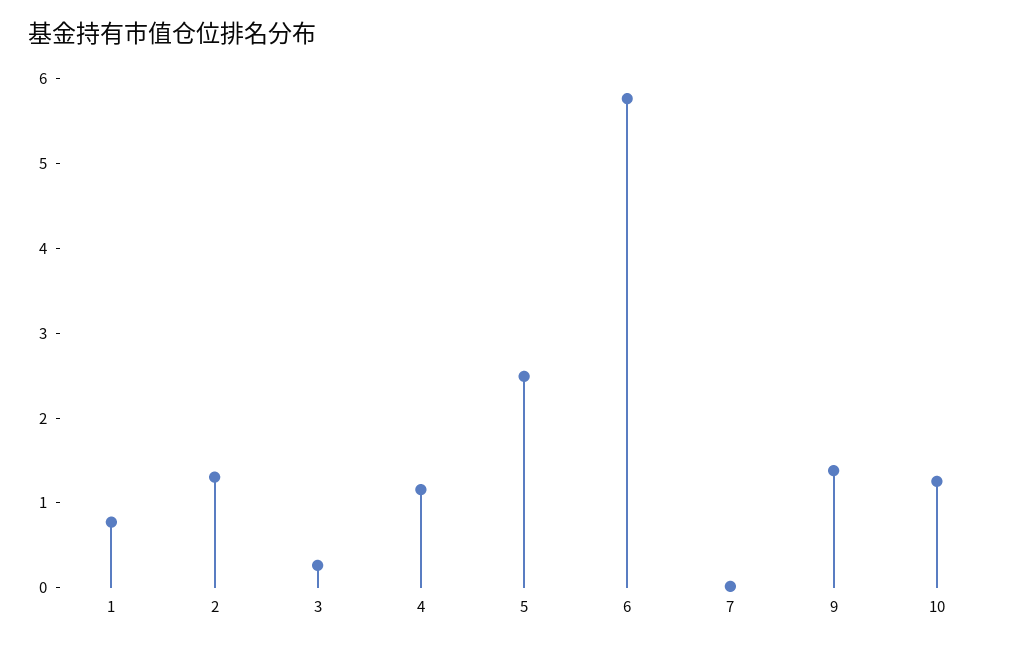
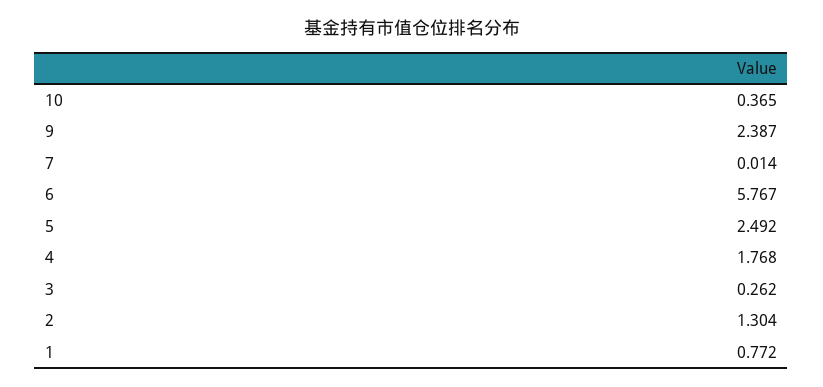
4: 1.2 -> 1.768
9: 1.4 -> 2.387
10: 1.2 -> 0.365

